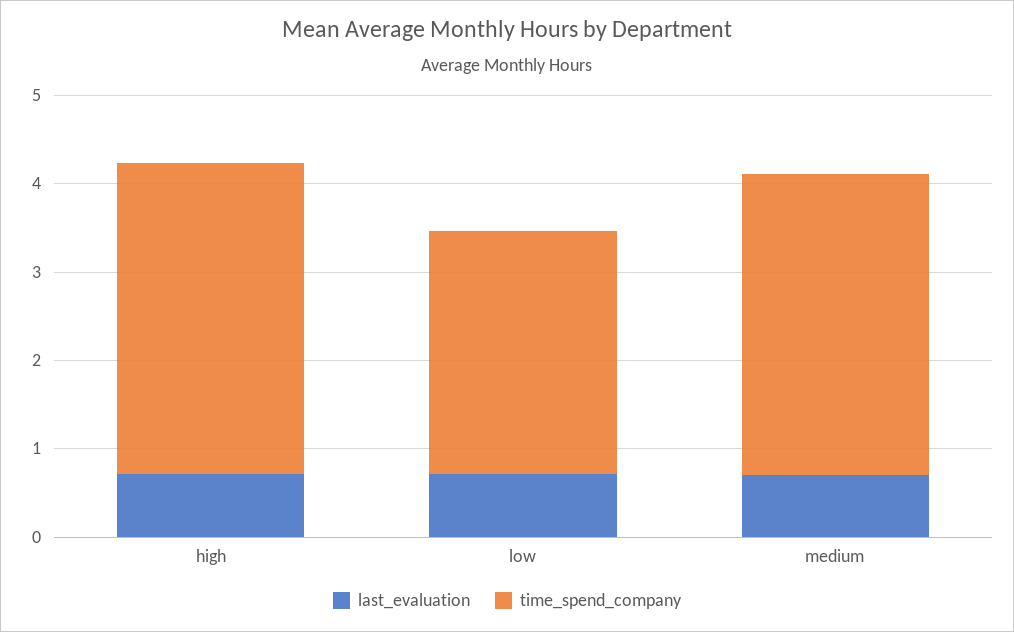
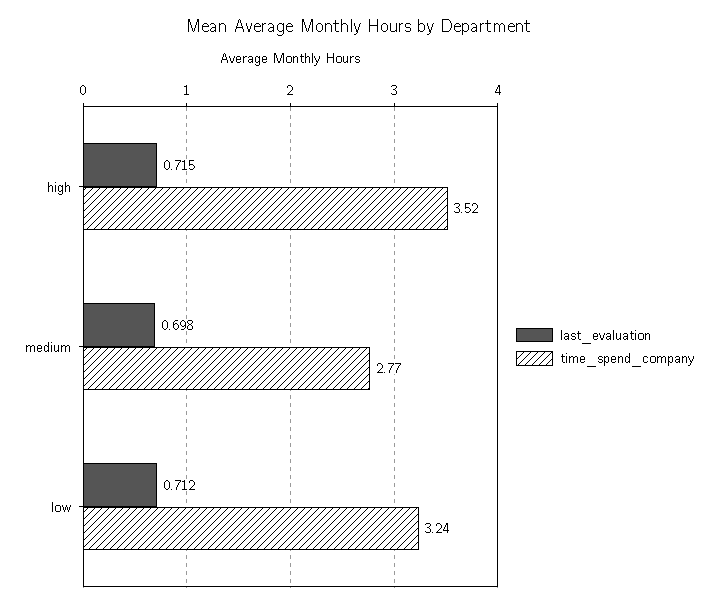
time_spend_company, low: 2.8 -> 3.24
time_spend_company, medium: 3.4 -> 2.77

